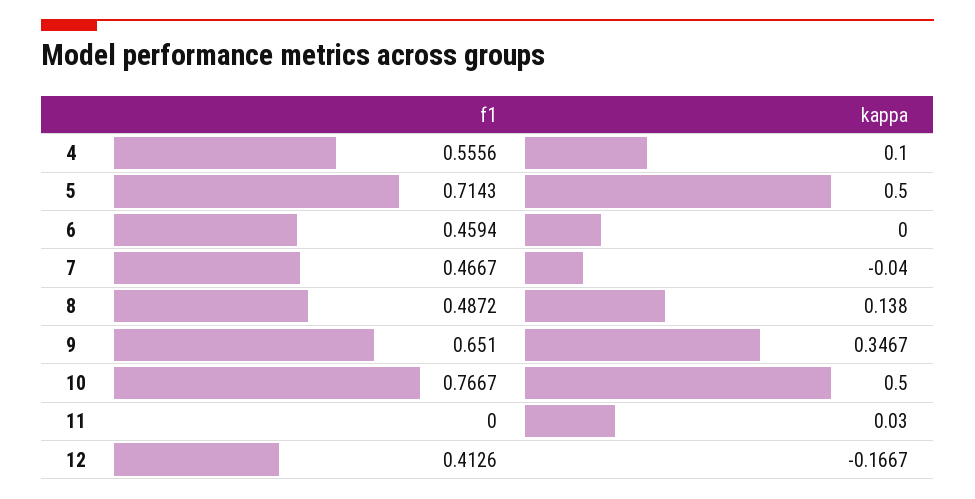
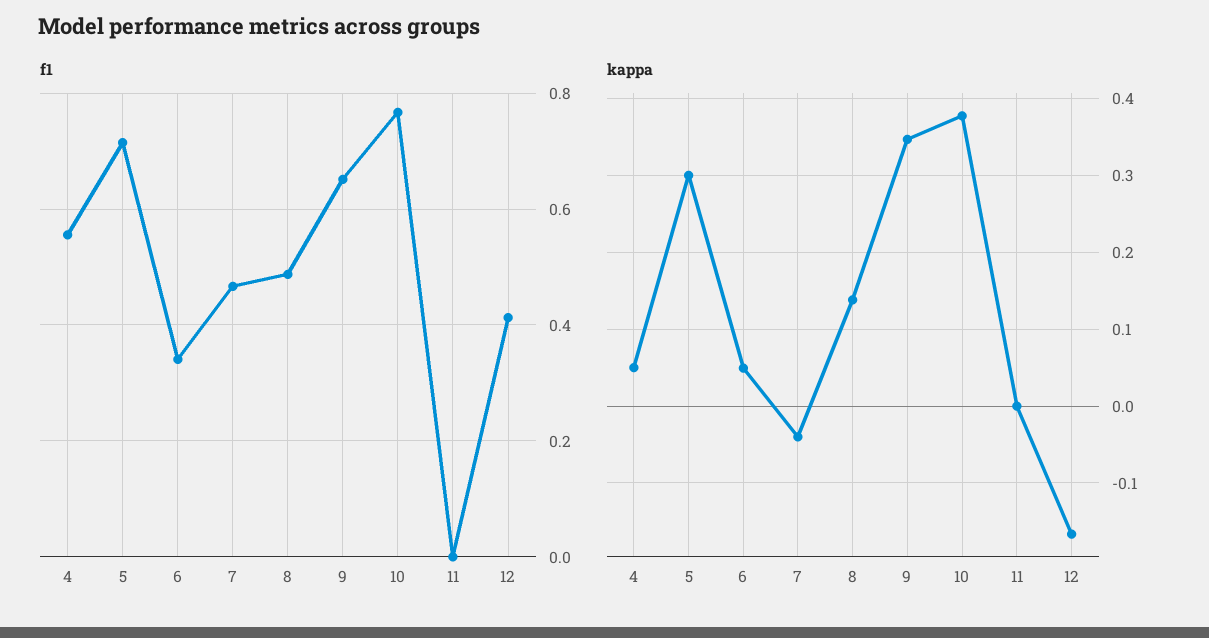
kappa, 4: 0.1 -> 0.05
kappa, 5: 0.5 -> 0.3
f1, 6: 0.4594 -> 0.34
kappa, 6: 0 -> 0.05
kappa, 10: 0.5 -> 0.38
kappa, 11: 0.03 -> 0

